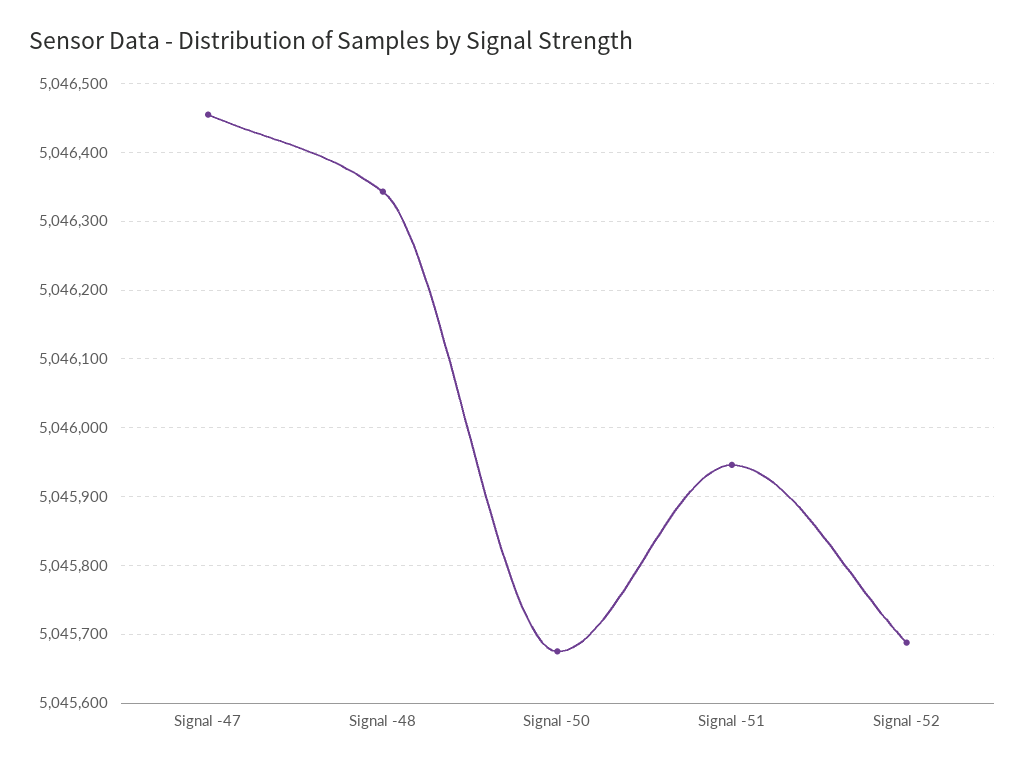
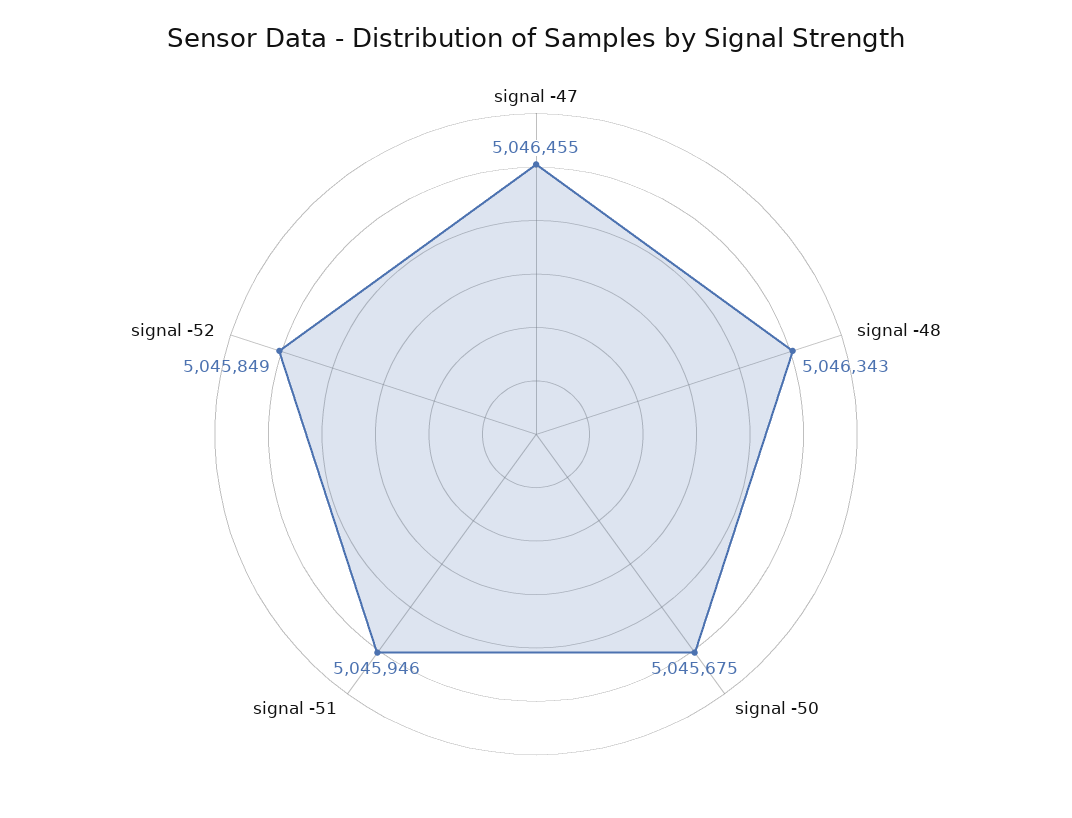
Signal -52: 5045690 -> 5045849

